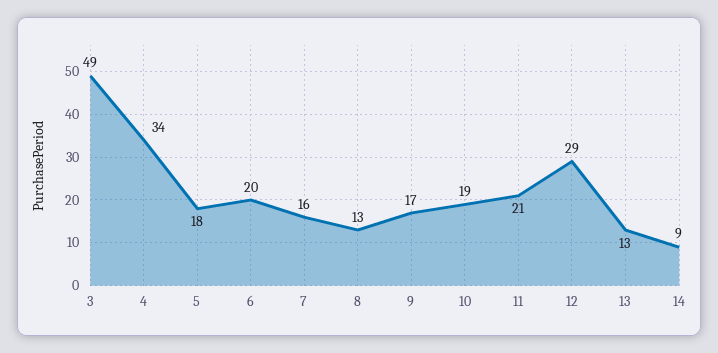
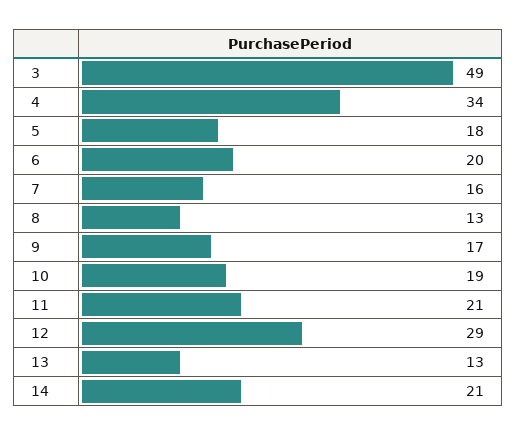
14: 9 -> 21

